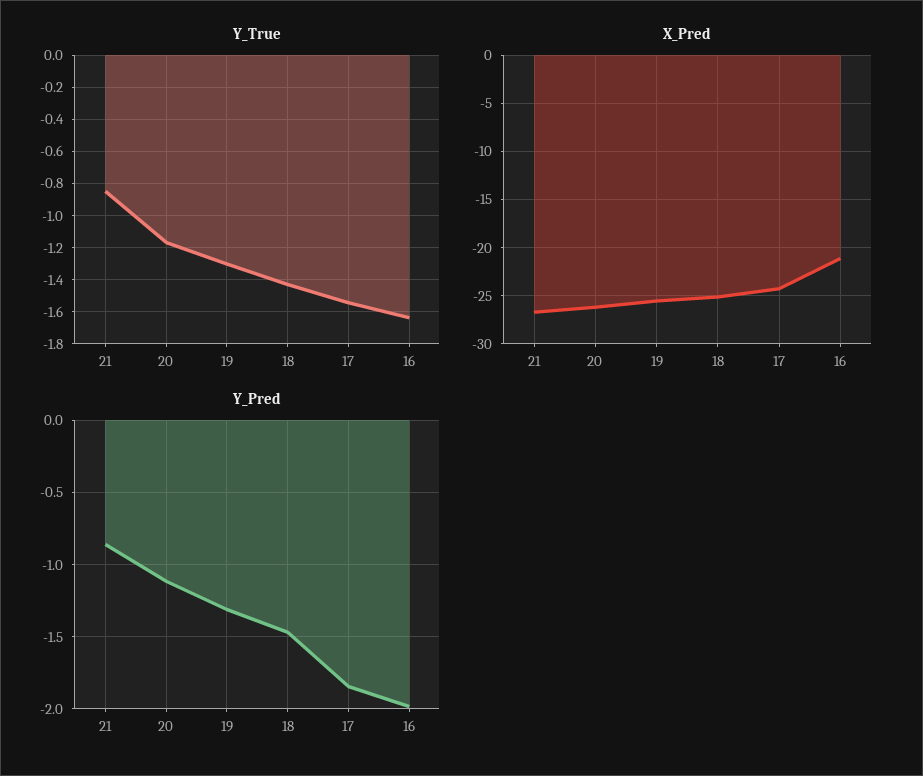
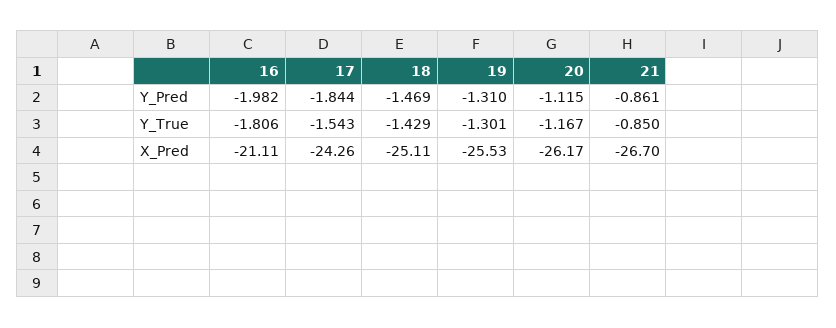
Y_True, 16: -1.65 -> -1.806

